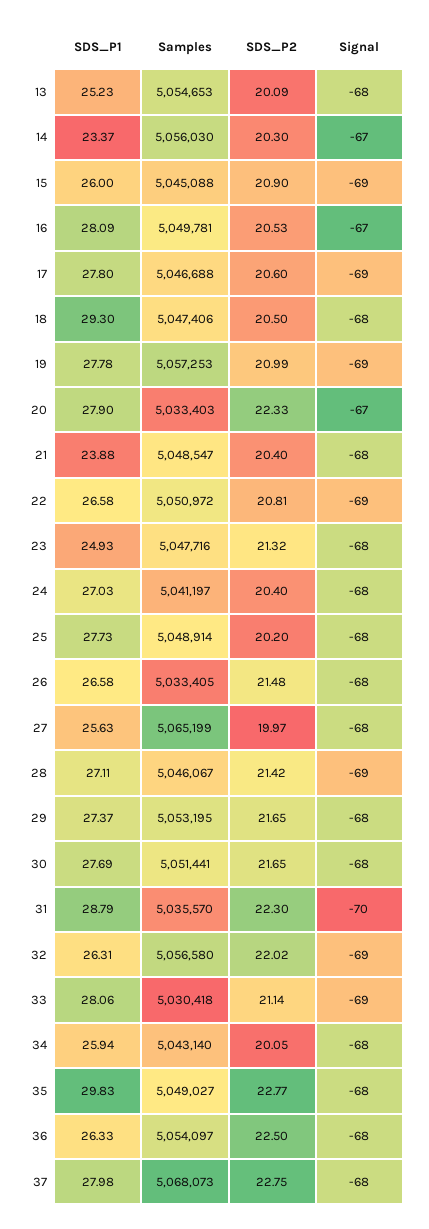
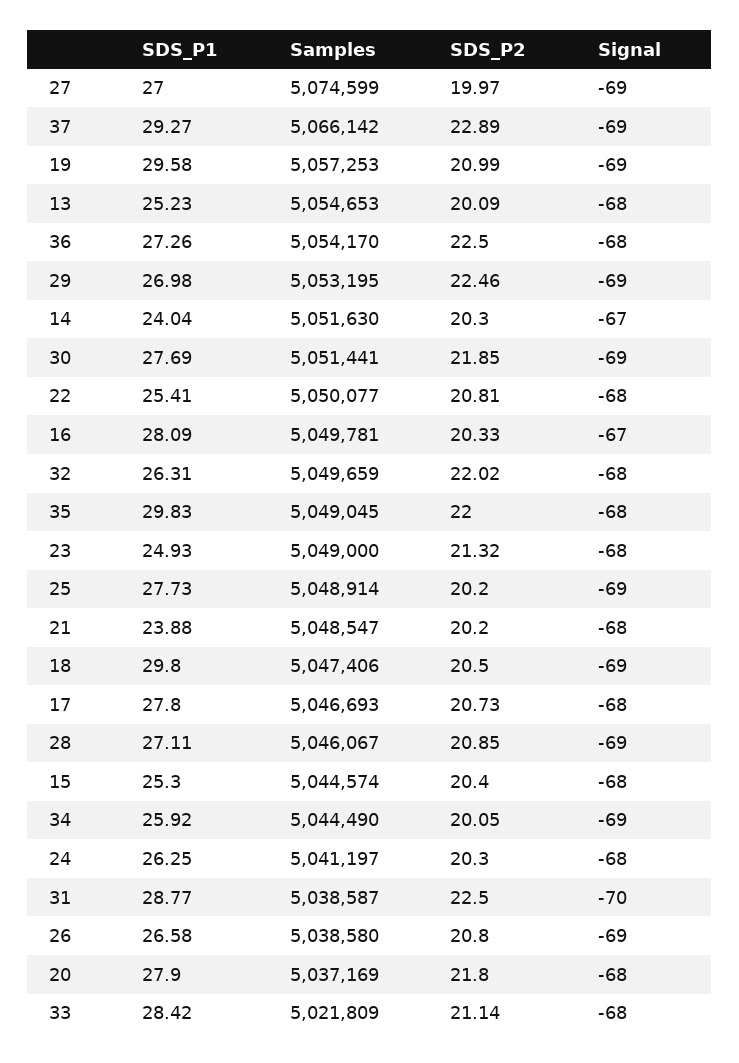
SDS_P1, 14: 23.37 -> 24.04
Samples, 14: 5056030 -> 5051630
SDS_P1, 15: 26 -> 25.3
Samples, 15: 5045088 -> 5044574
SDS_P2, 15: 20.9 -> 20.4
Signal, 15: -69 -> -68
SDS_P2, 16: 20.53 -> 20.33
Samples, 17: 5046688 -> 5046693
SDS_P2, 17: 20.6 -> 20.73
Signal, 17: -69 -> -68
SDS_P1, 18: 29.3 -> 29.8
Signal, 18: -68 -> -69
SDS_P1, 19: 27.78 -> 29.58
Samples, 20: 5033403 -> 5037169
SDS_P2, 20: 22.33 -> 21.8
Signal, 20: -67 -> -68
SDS_P2, 21: 20.4 -> 20.2
SDS_P1, 22: 26.58 -> 25.41
Samples, 22: 5050972 -> 5050077
Signal, 22: -69 -> -68
Samples, 23: 5047716 -> 5049000
SDS_P1, 24: 27.03 -> 26.25
SDS_P2, 24: 20.4 -> 20.3
Signal, 25: -68 -> -69
Samples, 26: 5033405 -> 5038580
SDS_P2, 26: 21.48 -> 20.8
Signal, 26: -68 -> -69
SDS_P1, 27: 25.63 -> 27
Samples, 27: 5065199 -> 5074599
Signal, 27: -68 -> -69
SDS_P2, 28: 21.42 -> 20.85
SDS_P1, 29: 27.37 -> 26.98
SDS_P2, 29: 21.65 -> 22.46
Signal, 29: -68 -> -69
SDS_P2, 30: 21.65 -> 21.85
Signal, 30: -68 -> -69
SDS_P1, 31: 28.79 -> 28.77
Samples, 31: 5035570 -> 5038587
SDS_P2, 31: 22.3 -> 22.5
Samples, 32: 5056580 -> 5049659
Signal, 32: -69 -> -68
SDS_P1, 33: 28.06 -> 28.42
Samples, 33: 5030418 -> 5021809
Signal, 33: -69 -> -68
SDS_P1, 34: 25.94 -> 25.92
Samples, 34: 5043140 -> 5044490
Signal, 34: -68 -> -69
Samples, 35: 5049027 -> 5049045
SDS_P2, 35: 22.77 -> 22
SDS_P1, 36: 26.33 -> 27.26
Samples, 36: 5054097 -> 5054170
SDS_P1, 37: 27.98 -> 29.27
Samples, 37: 5068073 -> 5066142
SDS_P2, 37: 22.75 -> 22.89
Signal, 37: -68 -> -69

